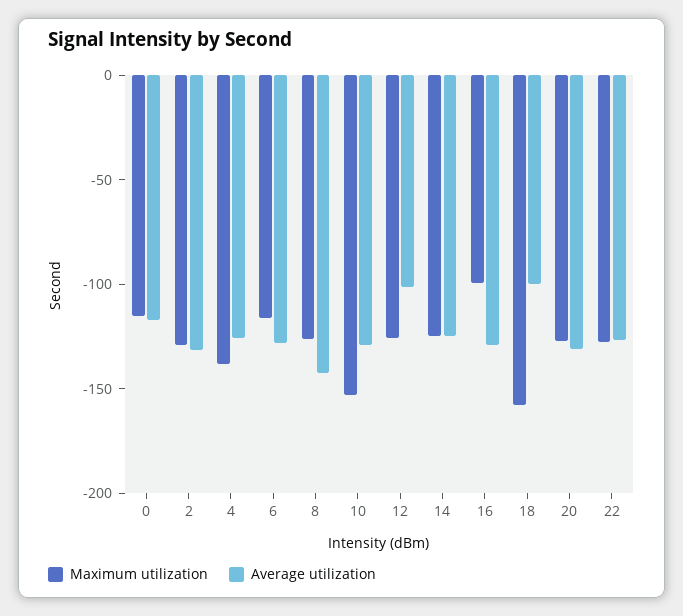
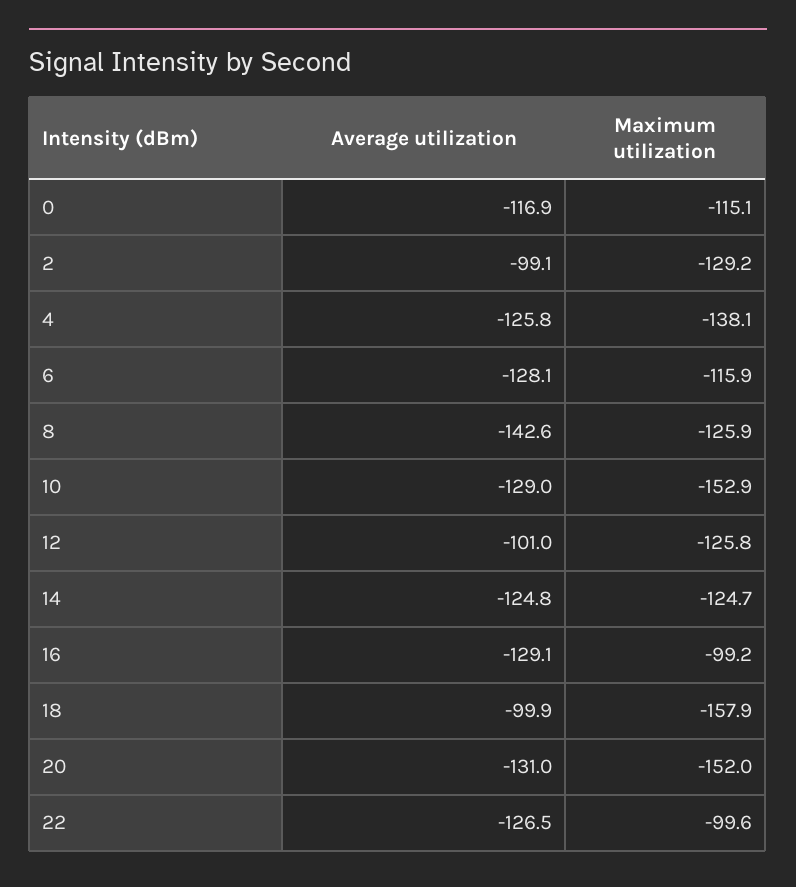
Average utilization, 2: -130 -> -99.1
Maximum utilization, 20: -130 -> -152
Maximum utilization, 22: -130 -> -99.6

